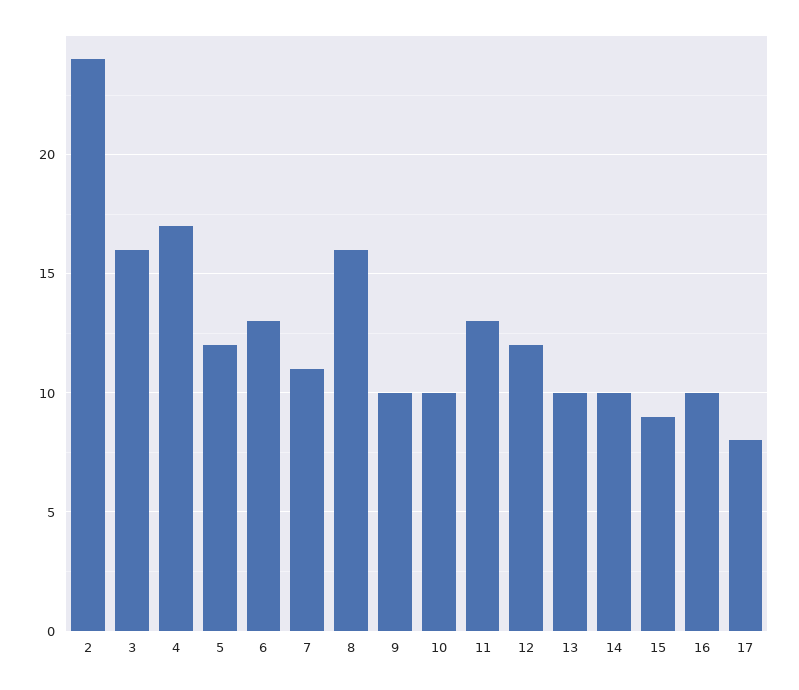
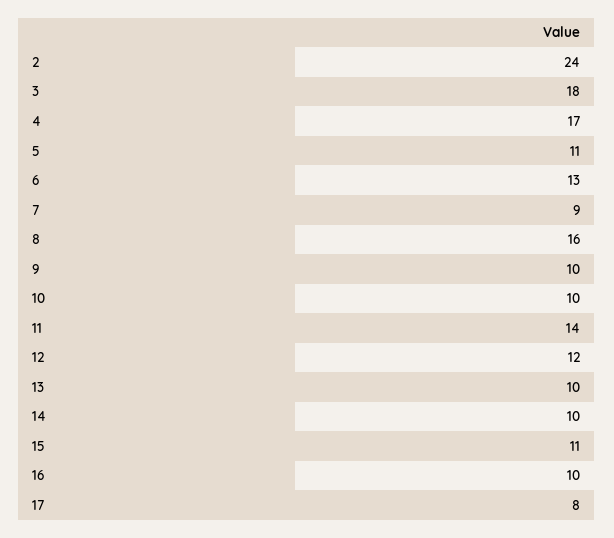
3: 16 -> 18
5: 12 -> 11
7: 11 -> 9
11: 13 -> 14
15: 9 -> 11

